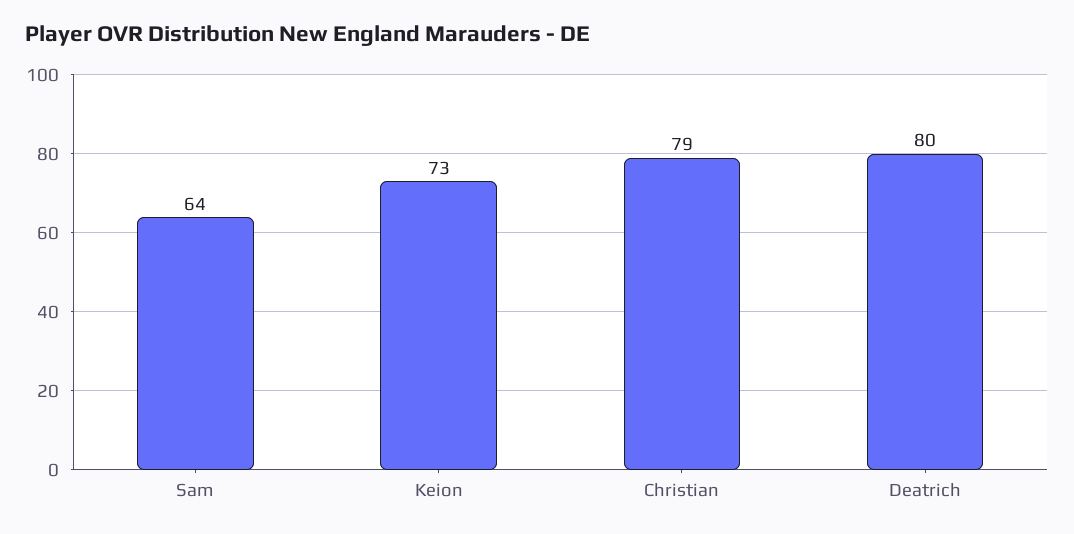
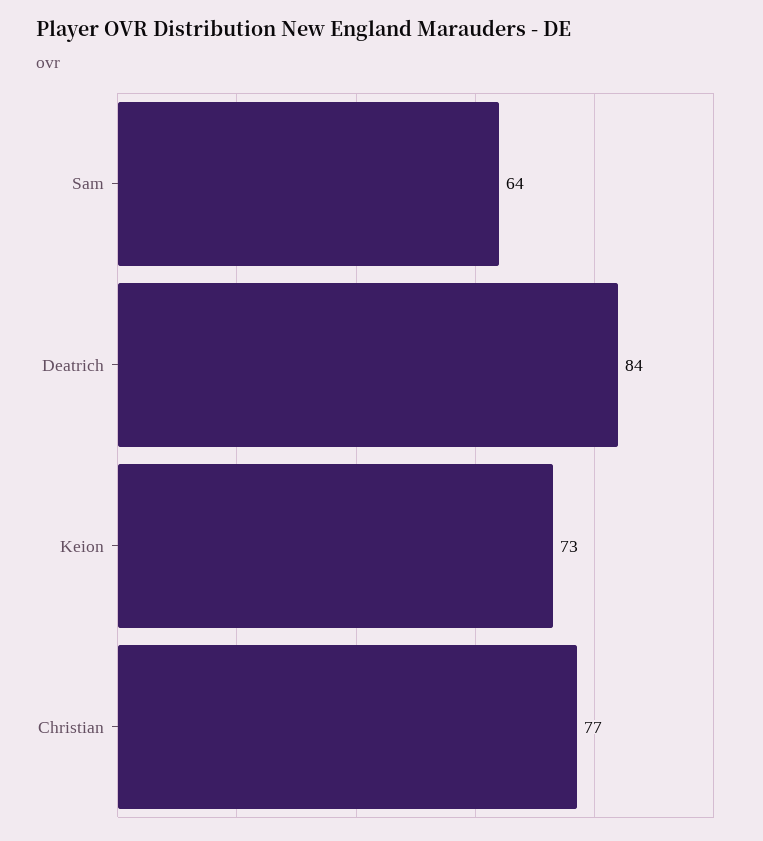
Christian: 79 -> 77
Deatrich: 80 -> 84

